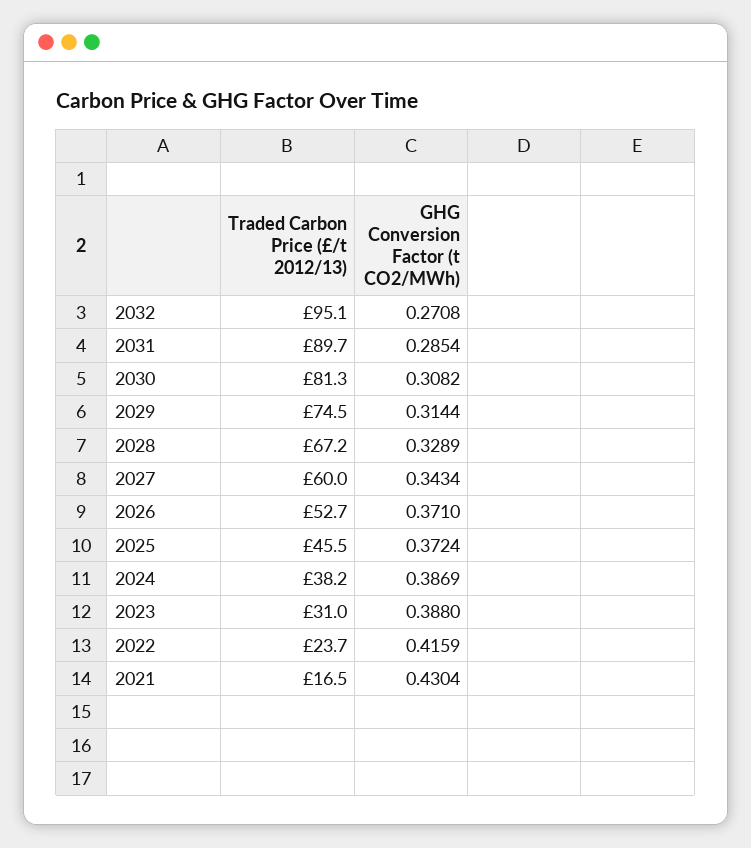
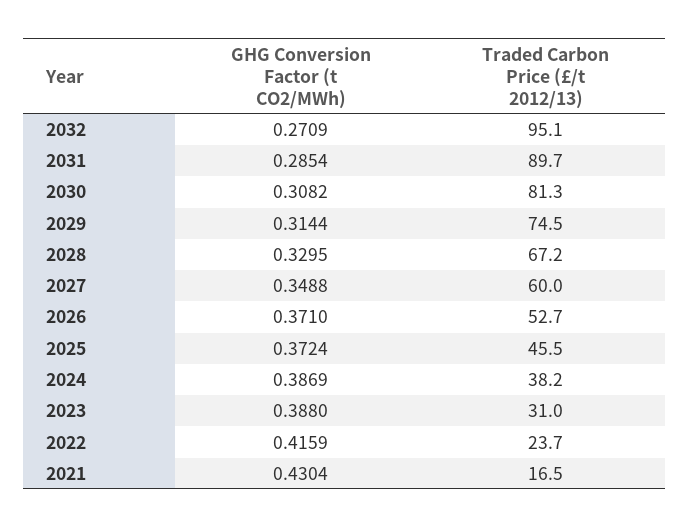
GHG Conversion Factor (t CO2/MWh), 2032: 0.2708 -> 0.2709
GHG Conversion Factor (t CO2/MWh), 2028: 0.3289 -> 0.3295
GHG Conversion Factor (t CO2/MWh), 2027: 0.3434 -> 0.3488

